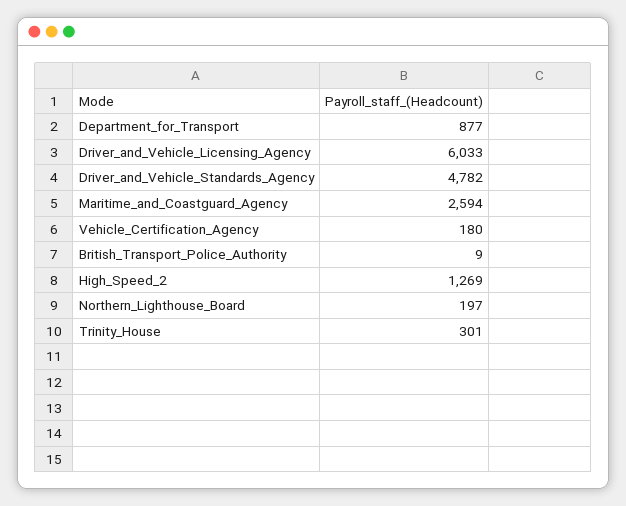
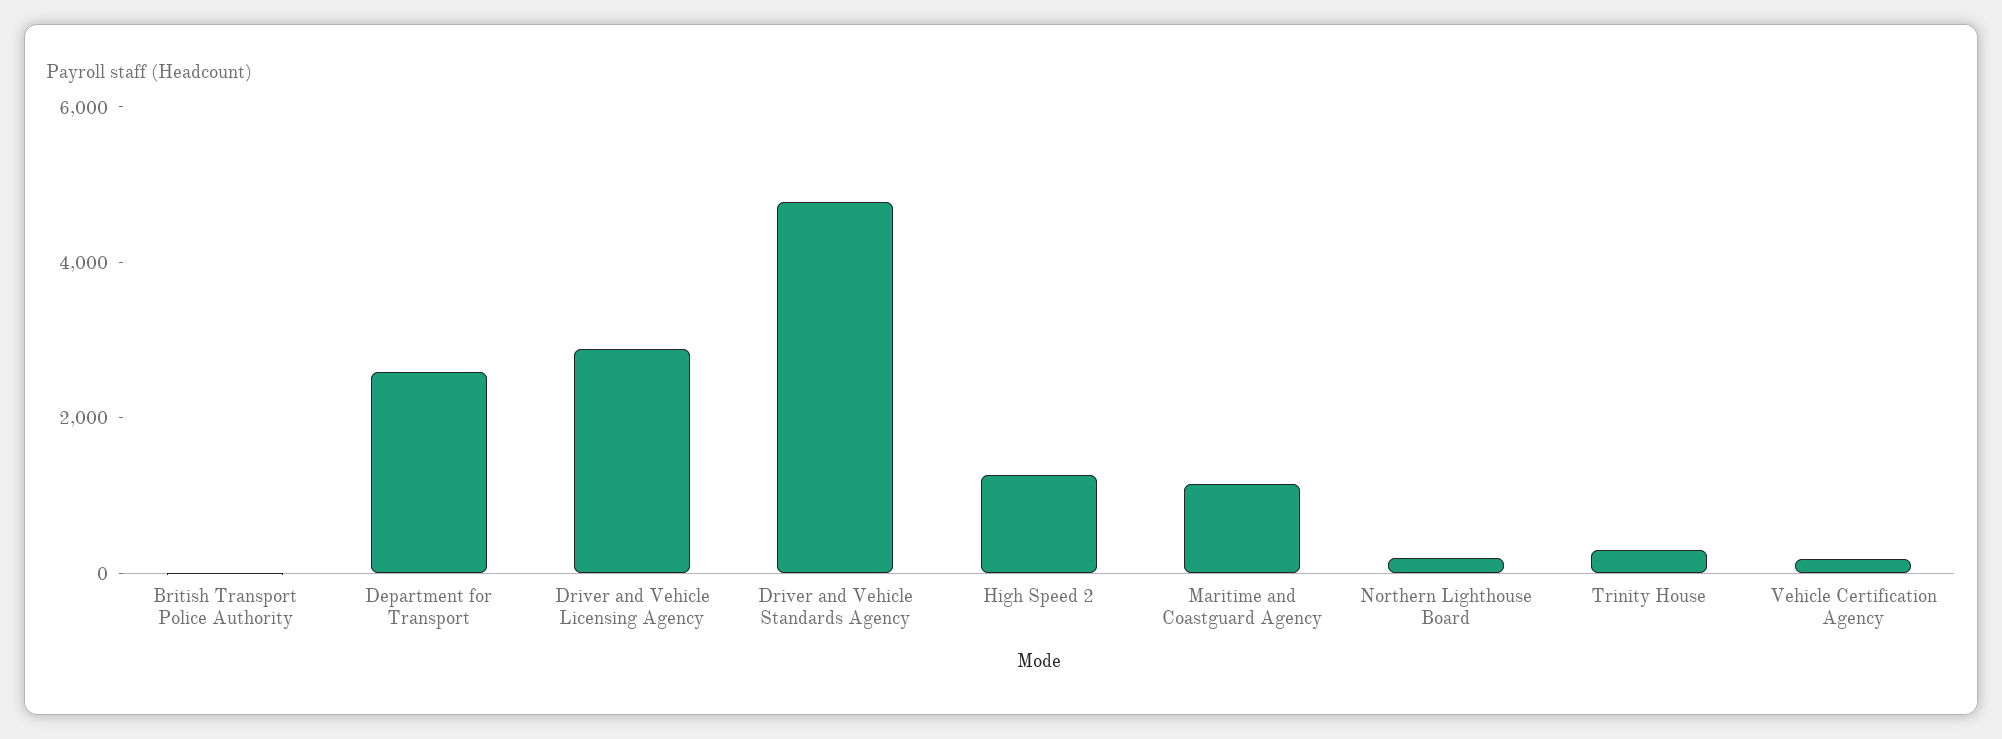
Department_for_Transport: 877 -> 2500
Driver_and_Vehicle_Licensing_Agency: 6033 -> 3000
Maritime_and_Coastguard_Agency: 2594 -> 1000

